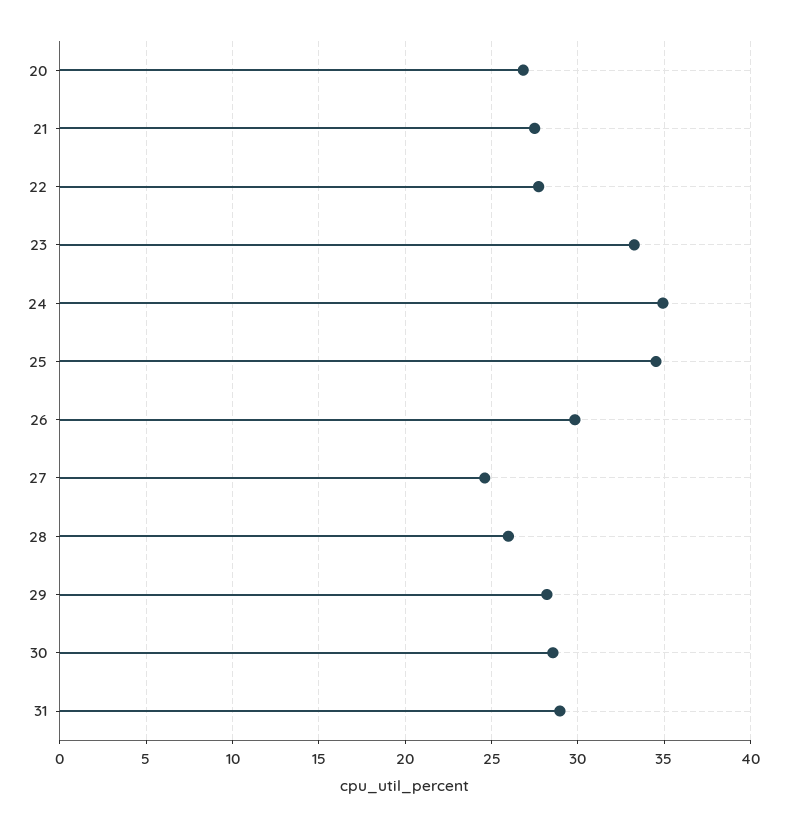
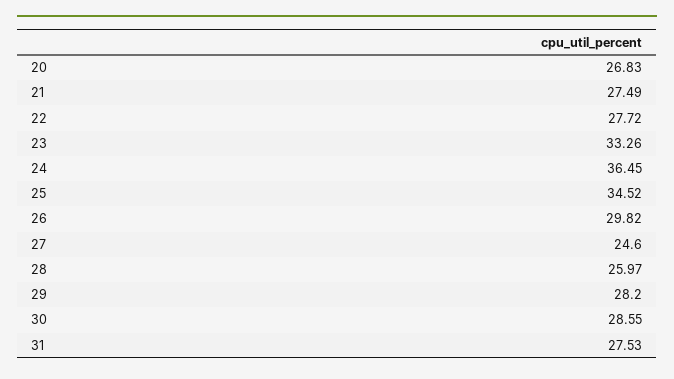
24: 35 -> 36.45
31: 29 -> 27.53

